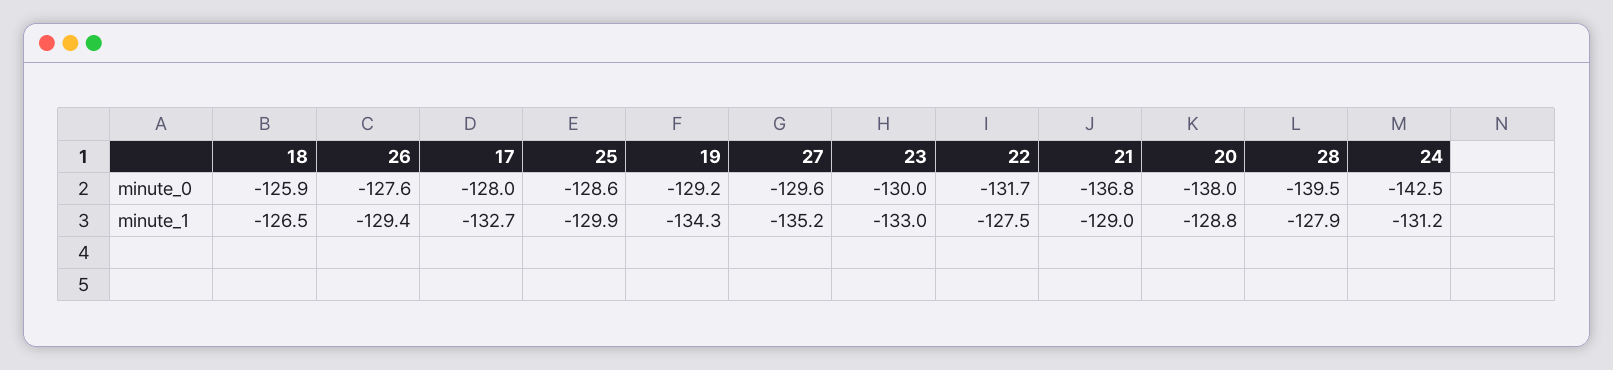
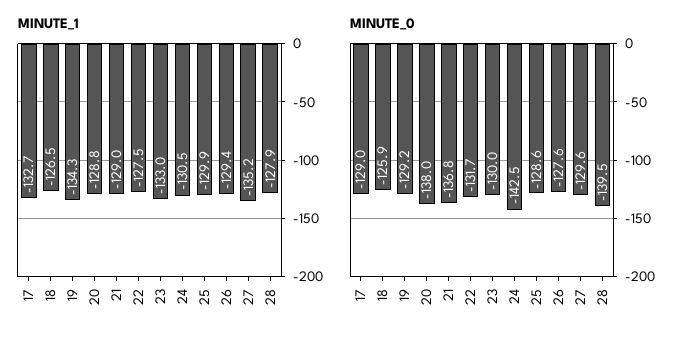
minute_0, 17: -128 -> -129
minute_1, 24: -131.2 -> -130.5

